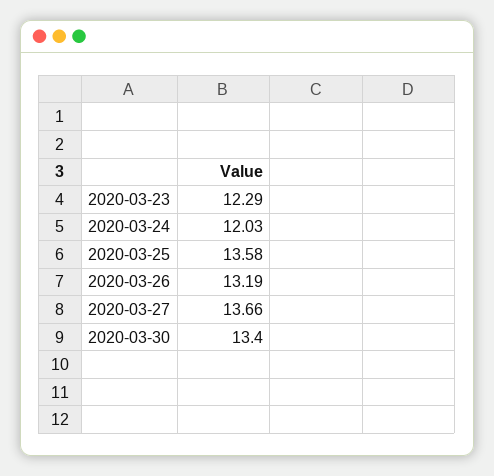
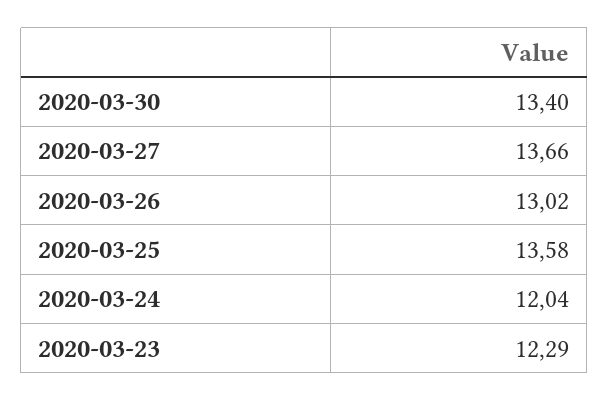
2020-03-24: 12.03 -> 12.04
2020-03-26: 13.19 -> 13.02

